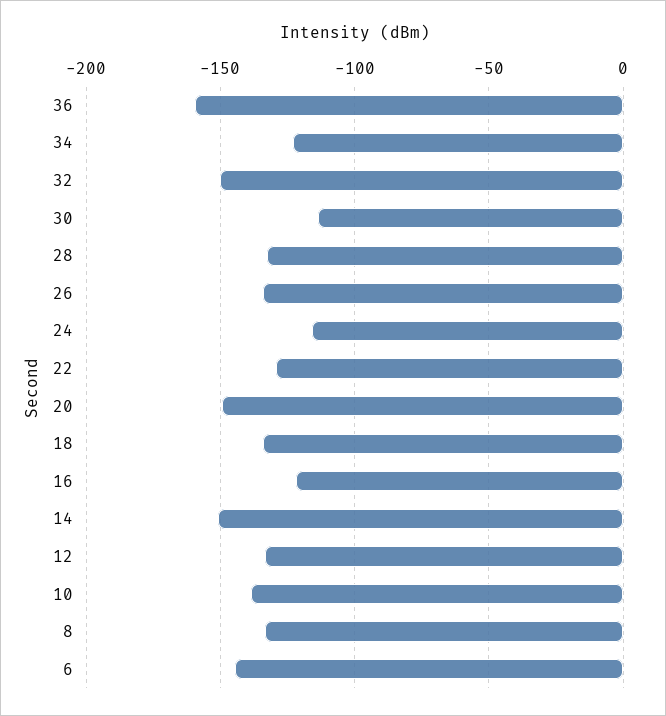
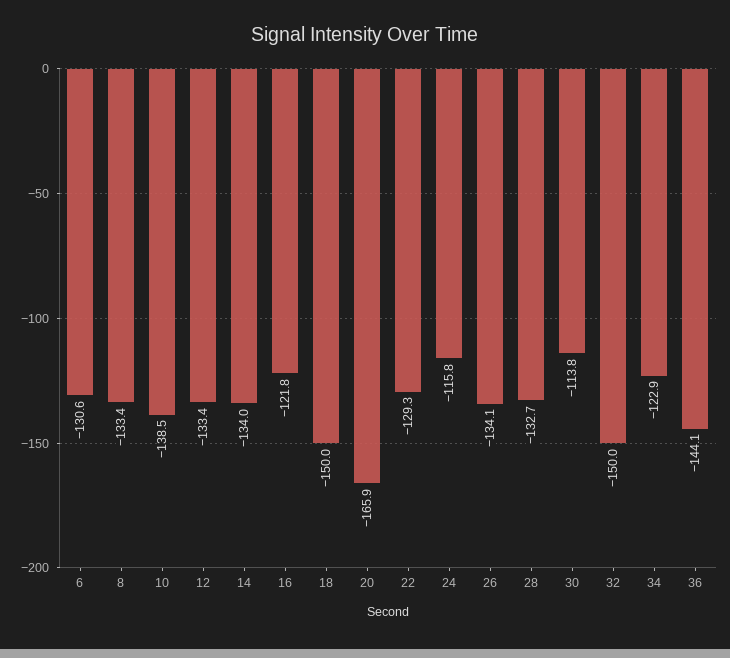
36: -160 -> -144.1
20: -150 -> -165.9
18: -135 -> -150
14: -150 -> -134
6: -145 -> -130.6

